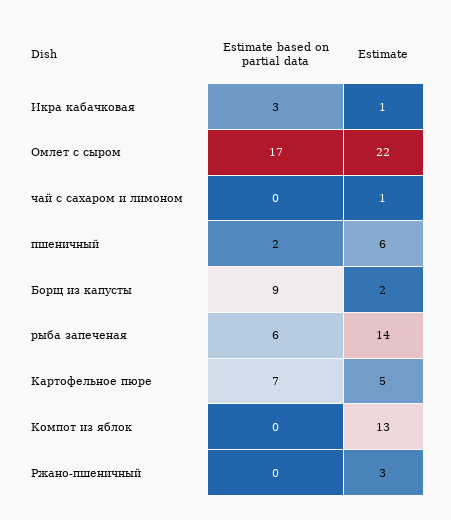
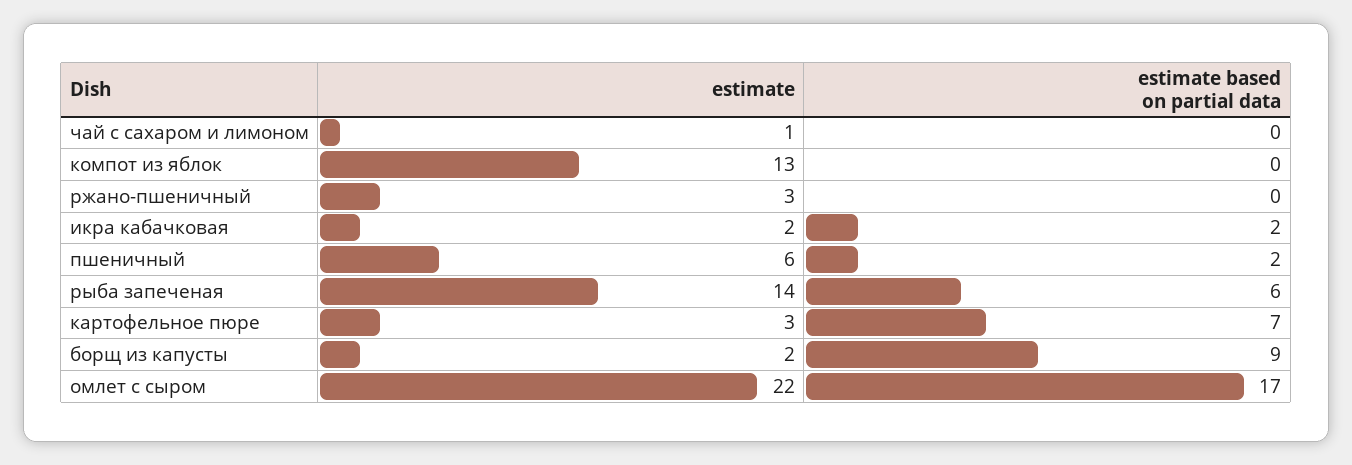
Estimate based on partial data, Икра кабачковая: 3 -> 2
Estimate, Икра кабачковая: 1 -> 2
Estimate, Картофельное пюре: 5 -> 3

